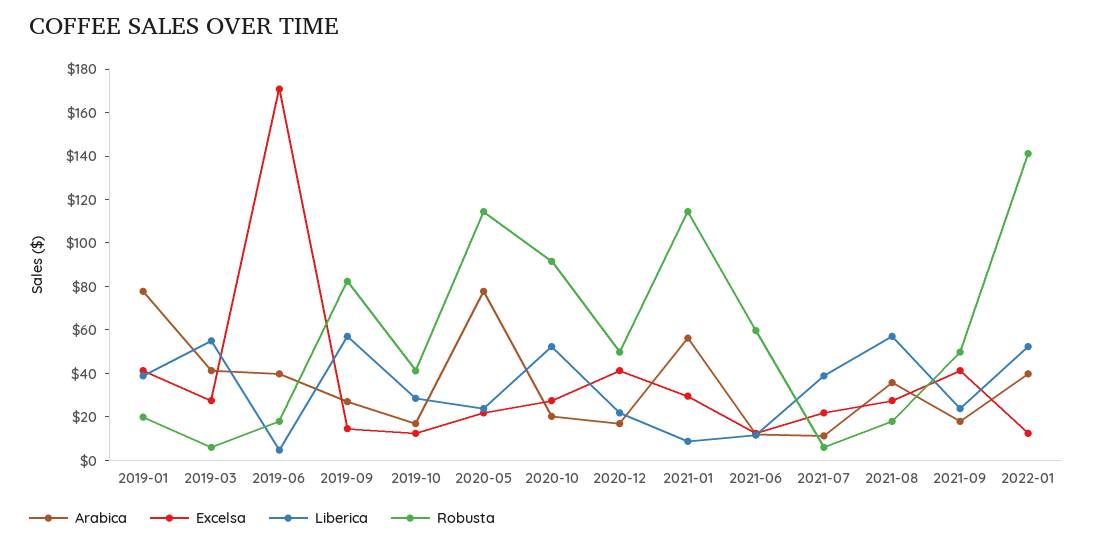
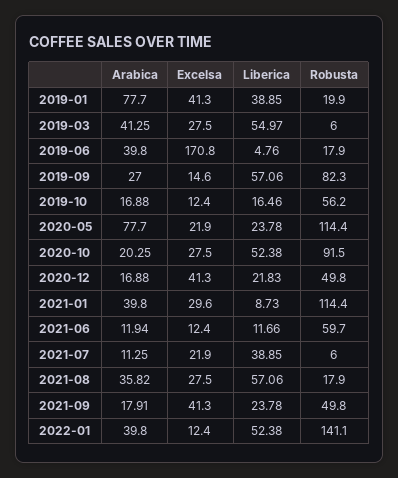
Liberica, 2019-10: 30 -> 16.46
Robusta, 2019-10: 40 -> 56.2
Arabica, 2021-01: 55 -> 39.8

